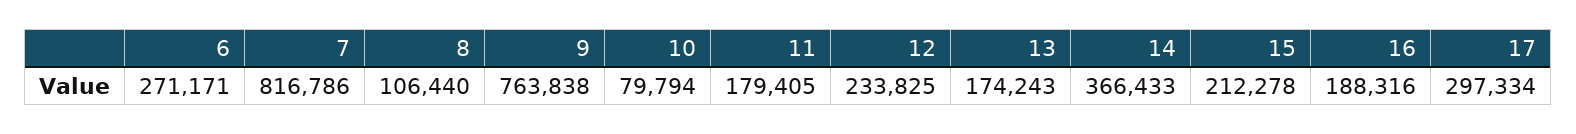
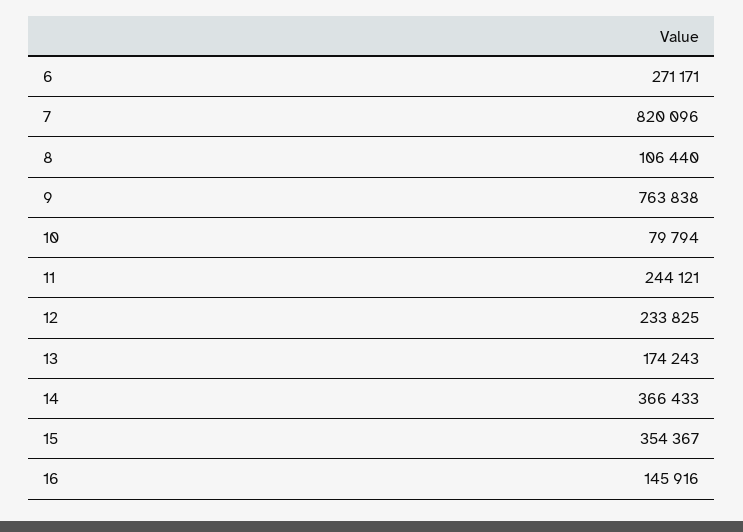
7: 816786 -> 820096
11: 179405 -> 244121
15: 212278 -> 354367
16: 188316 -> 145916
17: 297334 -> none

